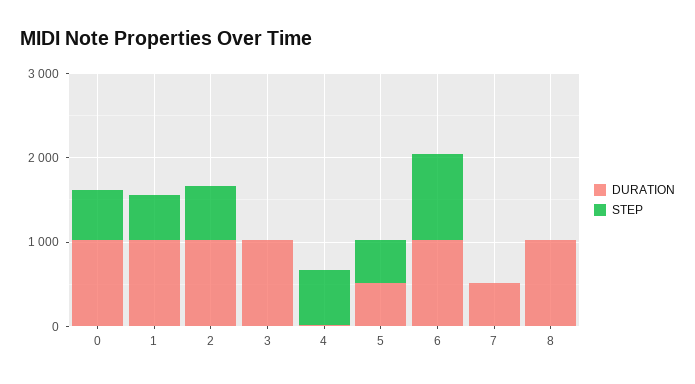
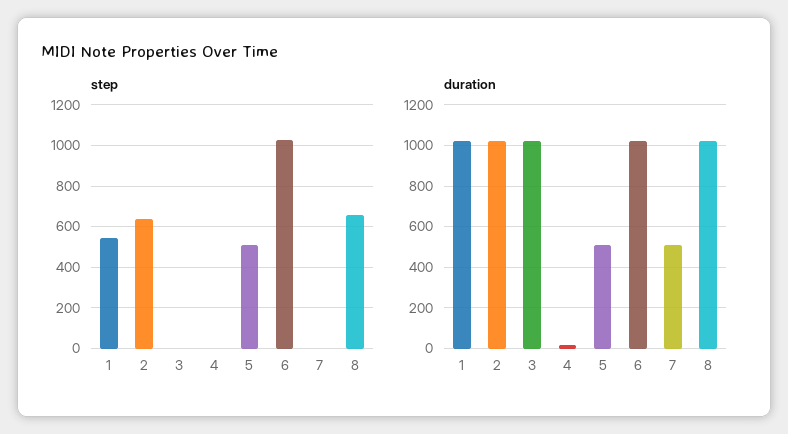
DURATION, 0: 1000 -> none
STEP, 0: 600 -> none
STEP, 4: 600 -> 0
STEP, 8: 0 -> 650

